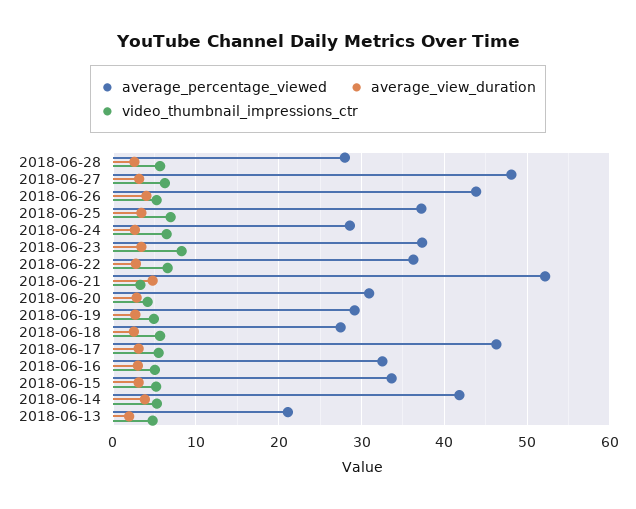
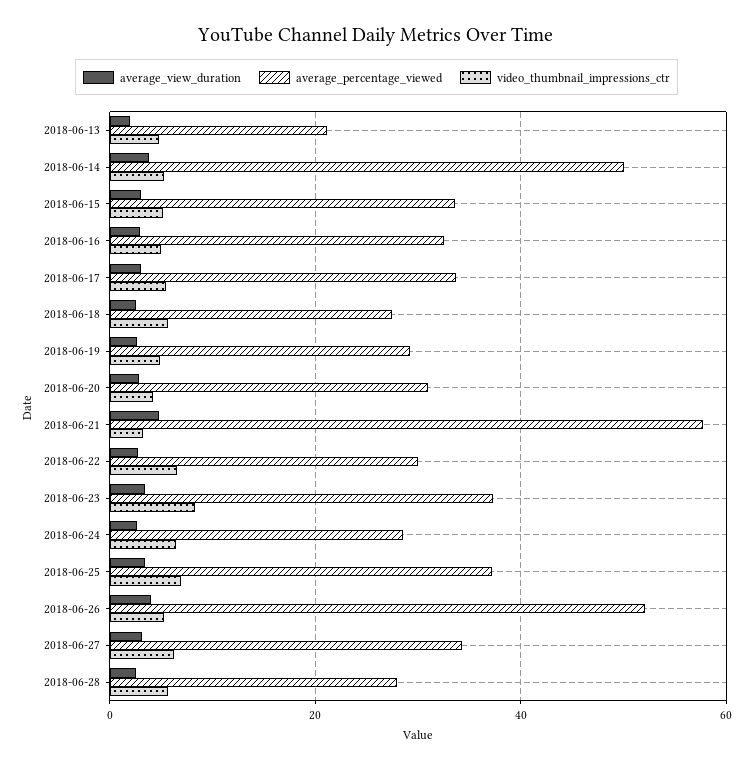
average_percentage_viewed, 2018-06-27: 48 -> 34
average_percentage_viewed, 2018-06-26: 44 -> 52
average_percentage_viewed, 2018-06-22: 36 -> 30
average_percentage_viewed, 2018-06-21: 52 -> 58
average_percentage_viewed, 2018-06-17: 46 -> 34
average_percentage_viewed, 2018-06-14: 42 -> 50

